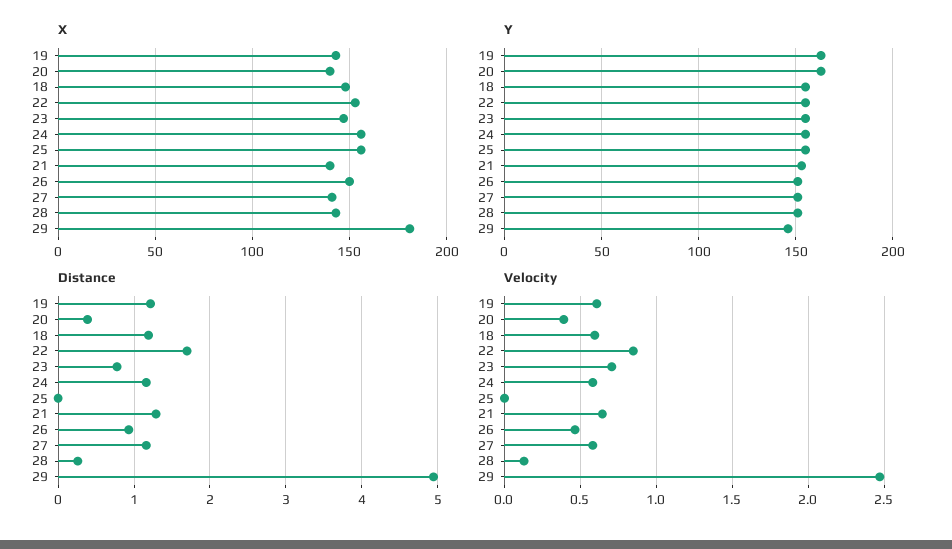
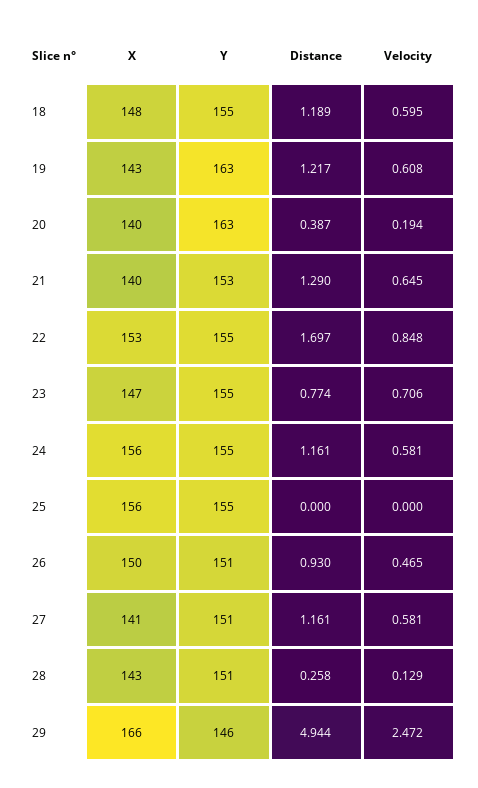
X, 29: 180 -> 166
Velocity, 20: 0.4 -> 0.194

